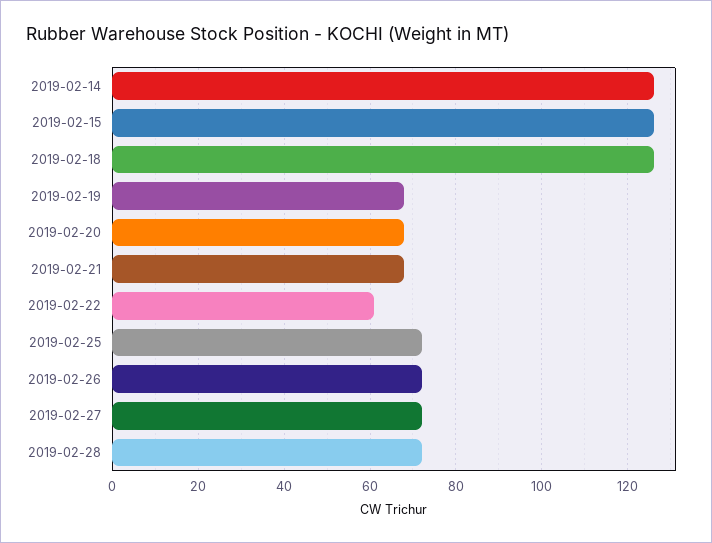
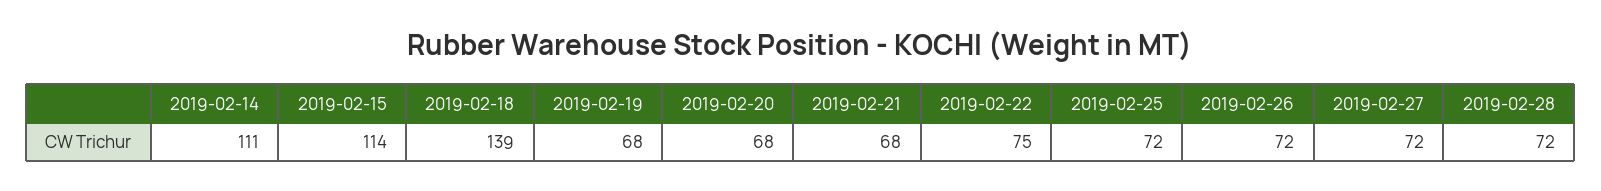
2019-02-14: 125 -> 111
2019-02-15: 125 -> 114
2019-02-18: 125 -> 139
2019-02-22: 60 -> 75

